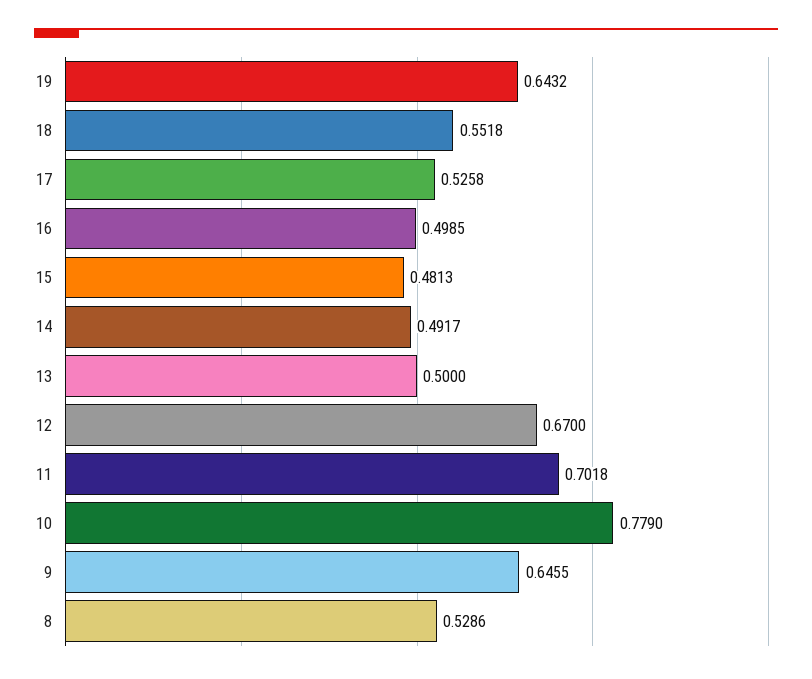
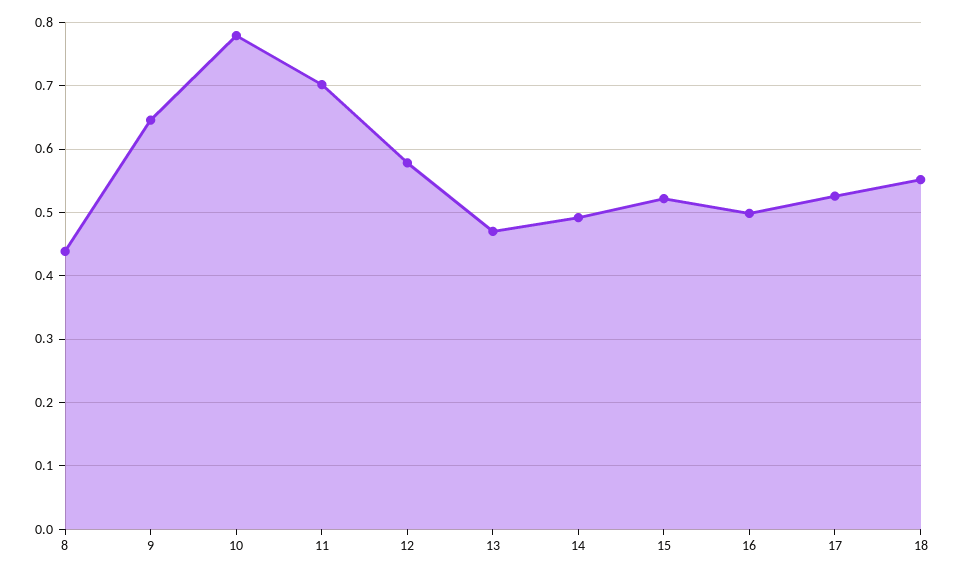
19: 0.6432 -> none
15: 0.4813 -> 0.52
13: 0.5 -> 0.47
12: 0.67 -> 0.58
8: 0.5286 -> 0.44

